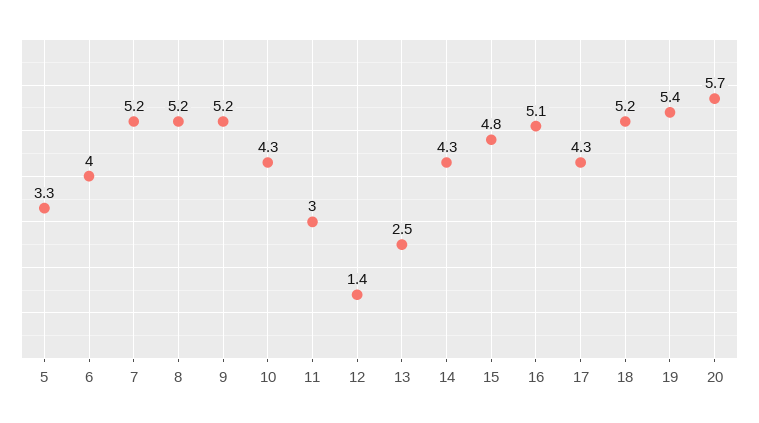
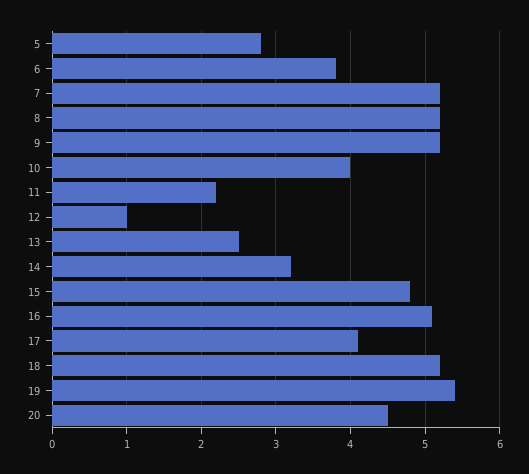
5: 3.3 -> 2.8
6: 4 -> 3.8
10: 4.3 -> 4
11: 3 -> 2.2
12: 1.4 -> 1
14: 4.3 -> 3.2
17: 4.3 -> 4.1
20: 5.7 -> 4.5

